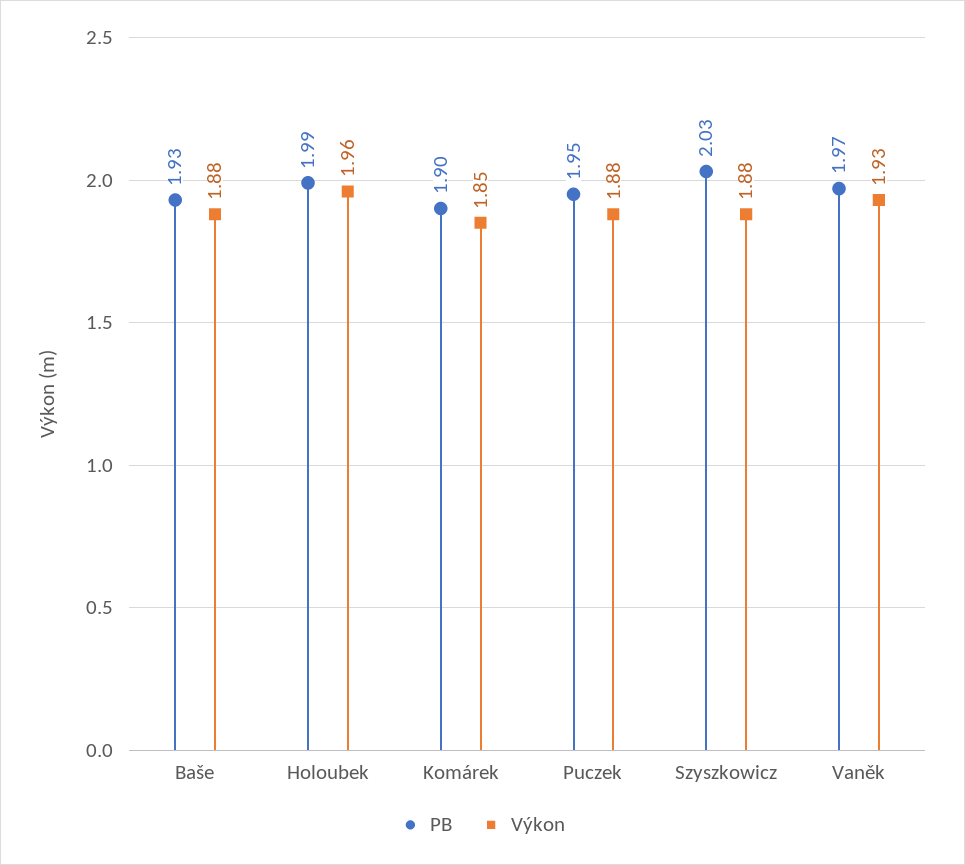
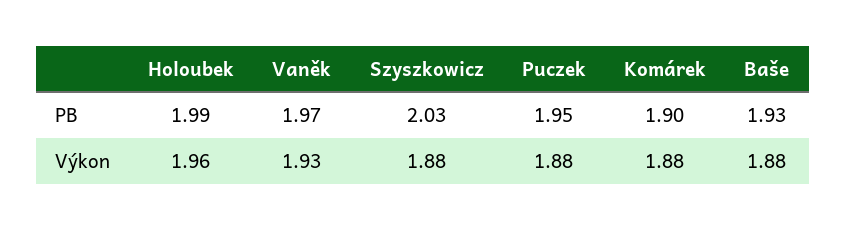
Výkon, Komárek: 1.85 -> 1.88

